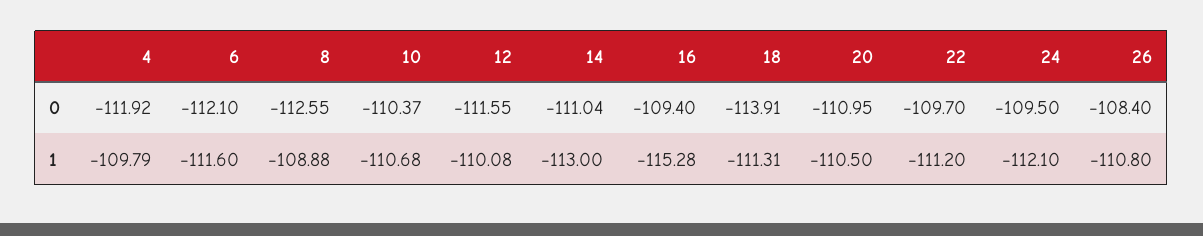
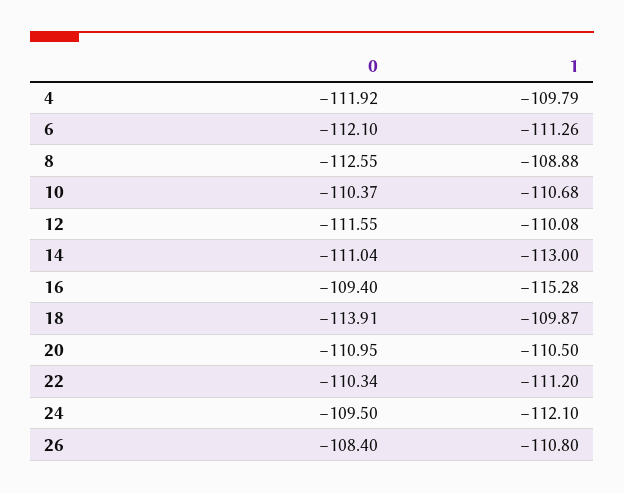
22, 0: -109.7 -> -110.34
6, 1: -111.6 -> -111.26
18, 1: -111.31 -> -109.87

